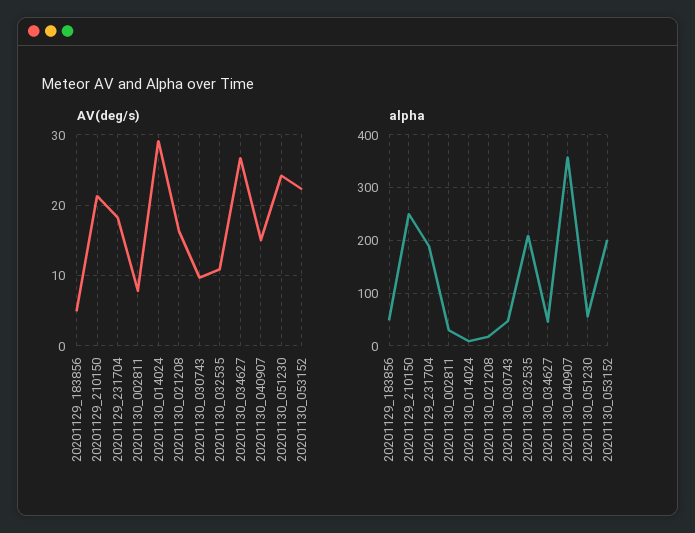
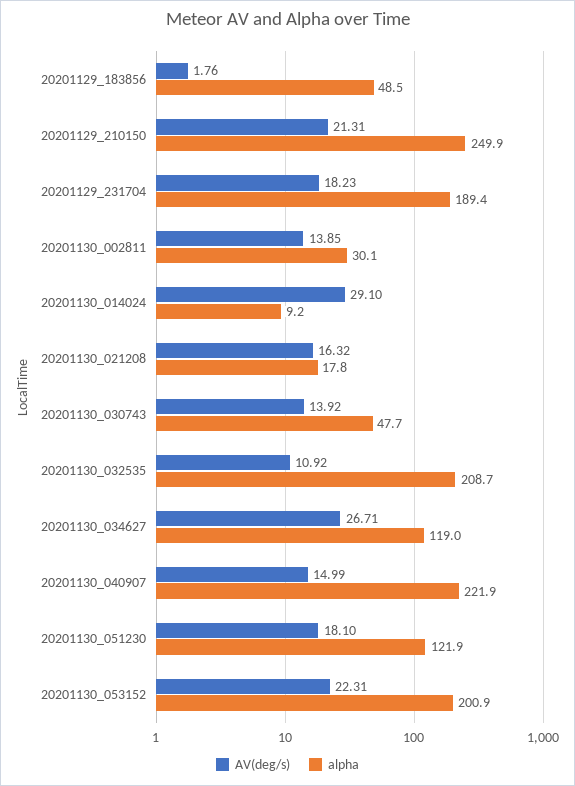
AV(deg/s), 20201129_183856: 5 -> 1.76
AV(deg/s), 20201130_002811: 8 -> 13.85
AV(deg/s), 20201130_030743: 10 -> 13.92
AV(deg/s), 20201130_051230: 24 -> 18.1
alpha, 20201130_034627: 40 -> 119
alpha, 20201130_040907: 360 -> 221.9
alpha, 20201130_051230: 60 -> 121.9

